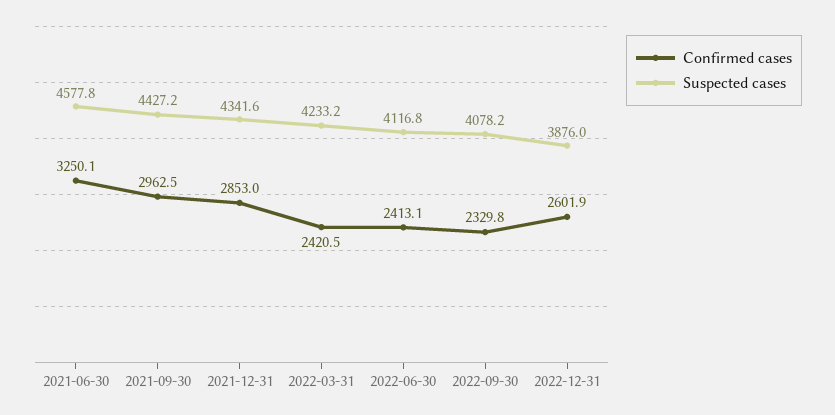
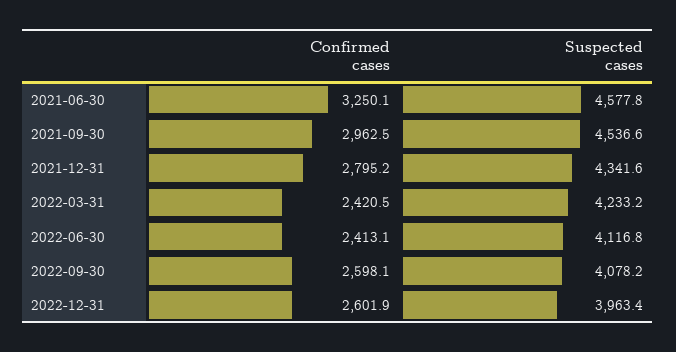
Suspected cases, 2021-09-30: 4427.2 -> 4536.6
Confirmed cases, 2021-12-31: 2853 -> 2795.2
Confirmed cases, 2022-09-30: 2329.8 -> 2598.1
Suspected cases, 2022-12-31: 3876 -> 3963.4

